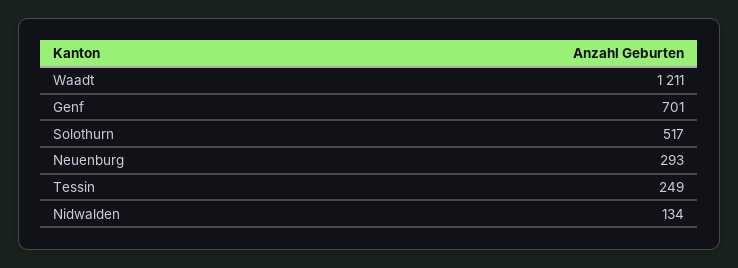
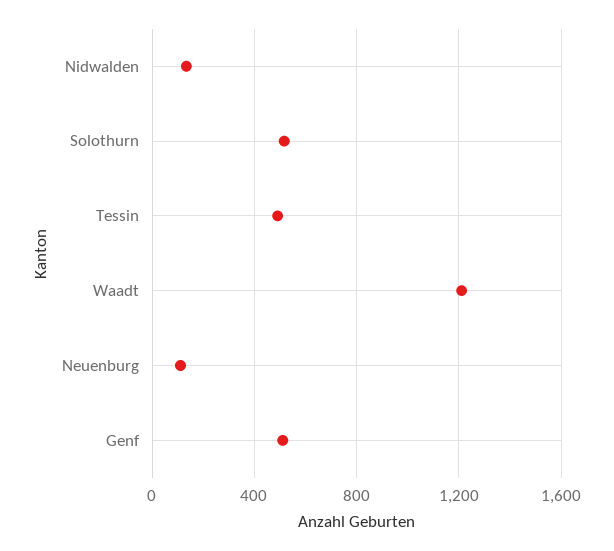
Genf: 701 -> 500
Neuenburg: 293 -> 100
Tessin: 249 -> 500

